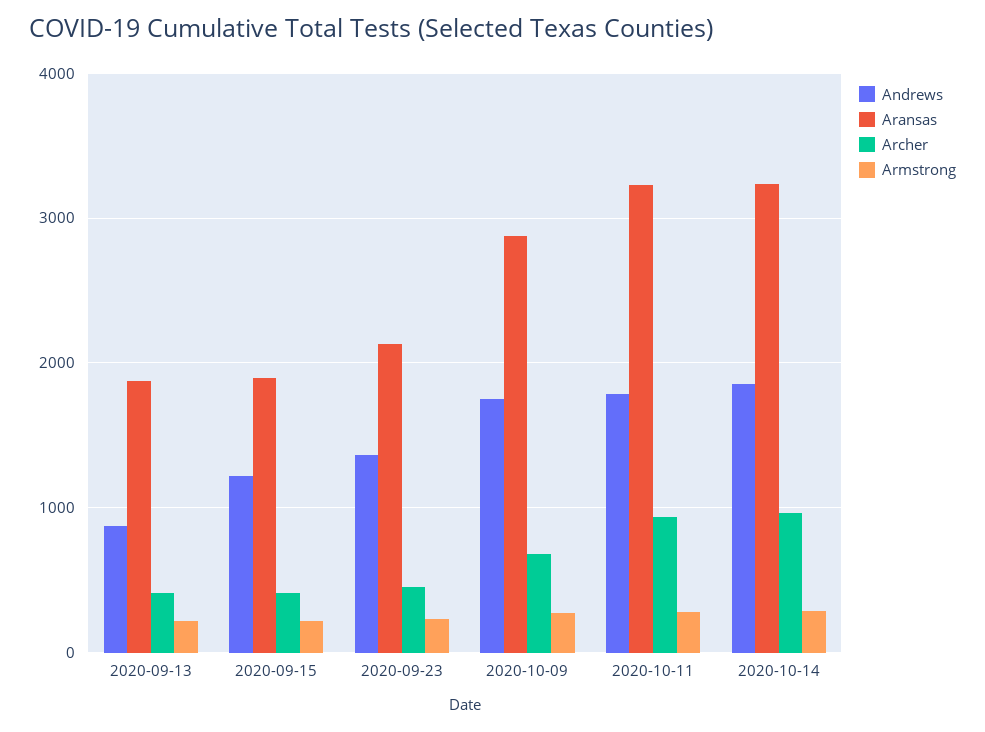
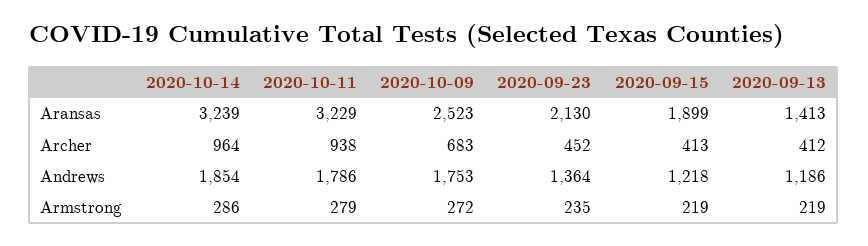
Andrews, 2020-09-13: 900 -> 1186
Aransas, 2020-09-13: 1900 -> 1413
Aransas, 2020-10-09: 2900 -> 2523

